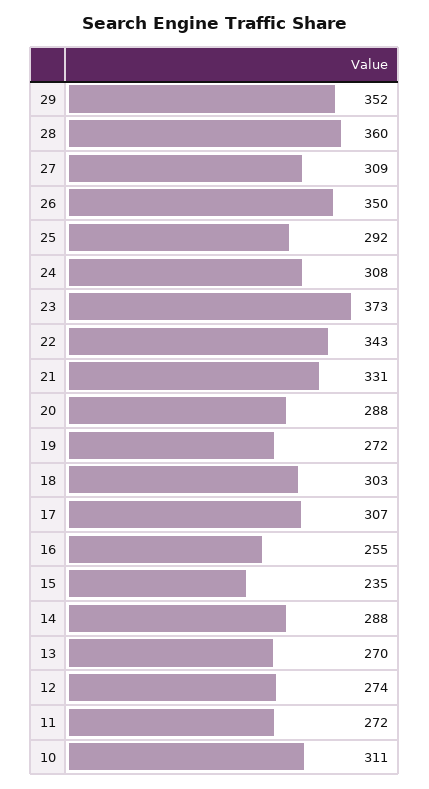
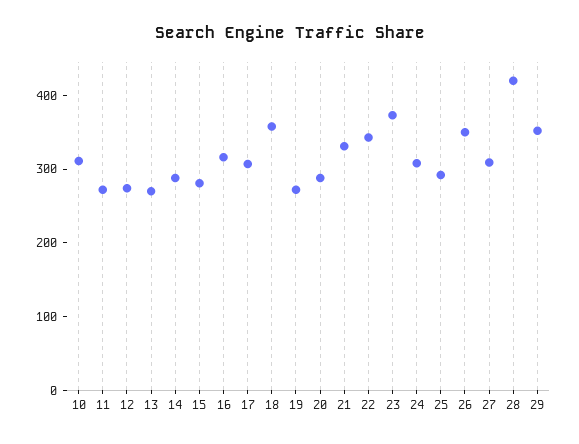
28: 360 -> 420
18: 303 -> 360
16: 255 -> 320
15: 235 -> 280

